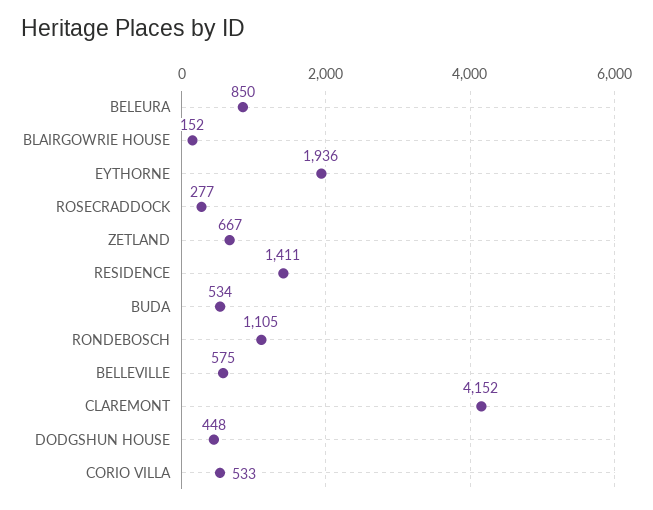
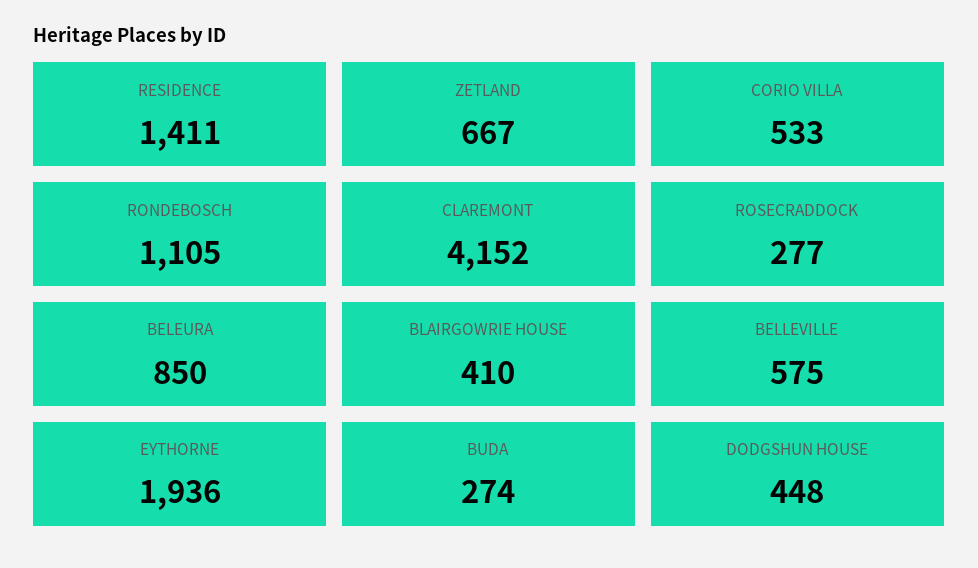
BLAIRGOWRIE HOUSE: 152 -> 410
BUDA: 534 -> 274

